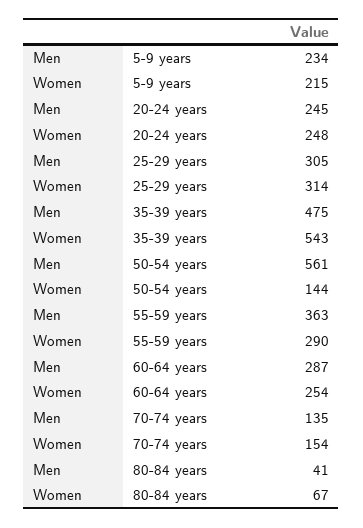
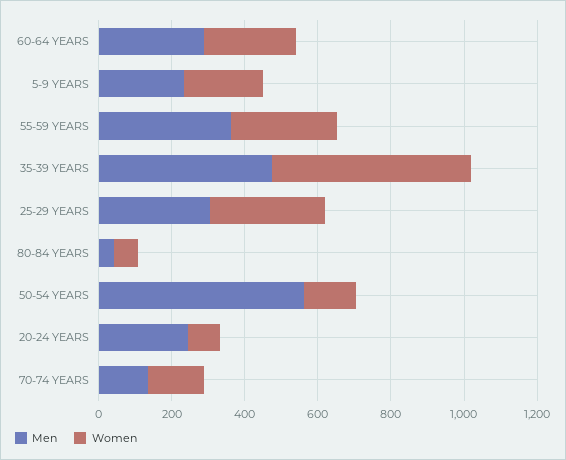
Women, 20-24 years: 248 -> 100

